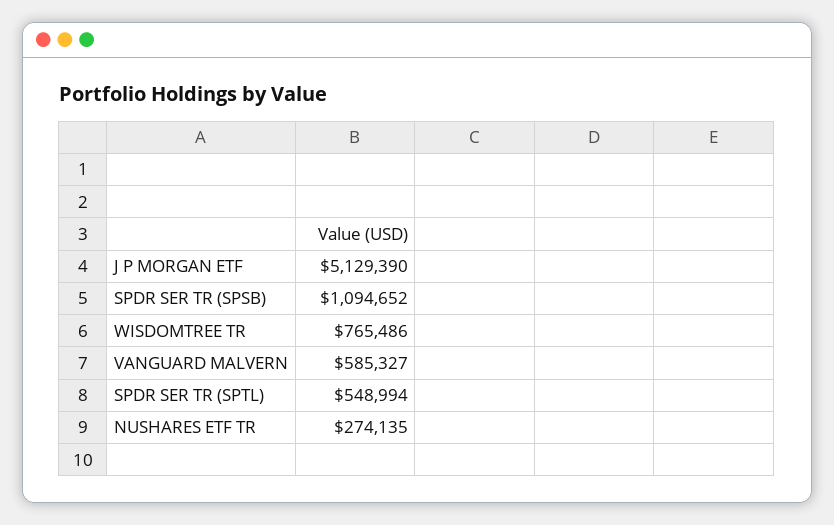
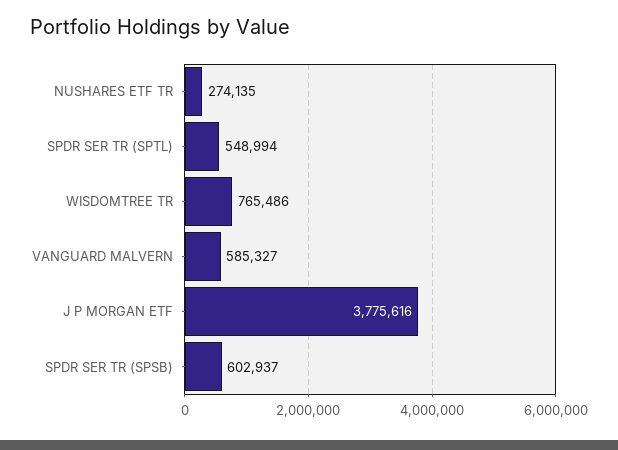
J P MORGAN ETF: 5129390 -> 3775616
SPDR SER TR (SPSB): 1094652 -> 602937

